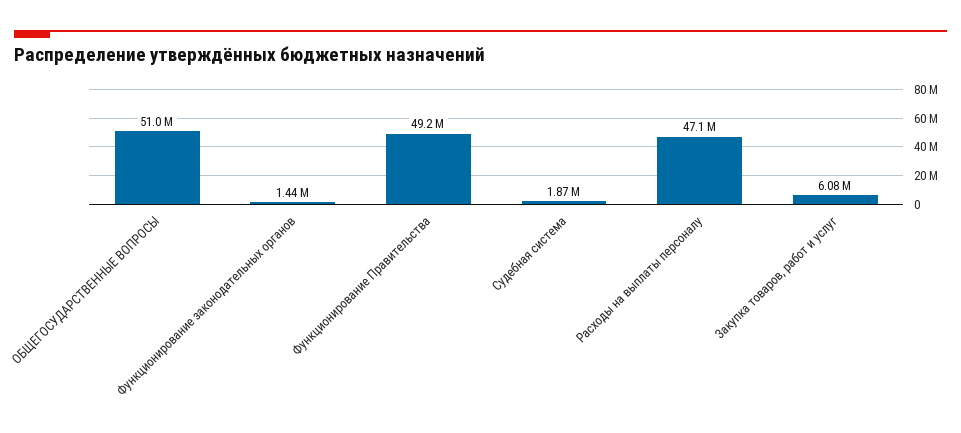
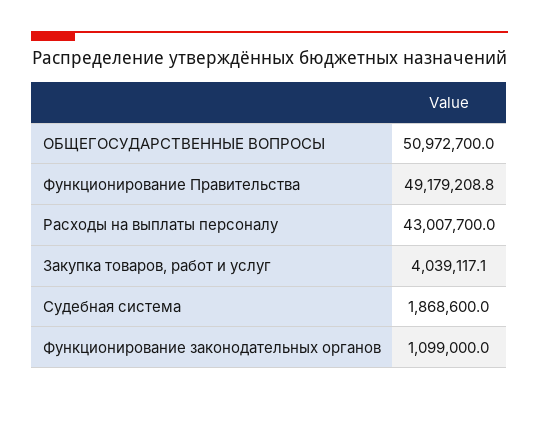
Функционирование законодательных органов: 1440000 -> 1099000
Расходы на выплаты персоналу: 47100000 -> 43007700
Закупка товаров, работ и услуг: 6080000 -> 4039117.1

